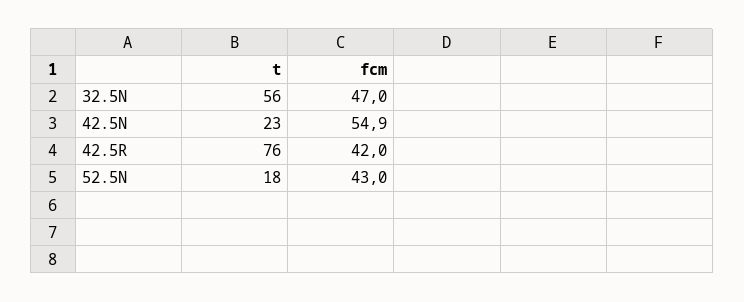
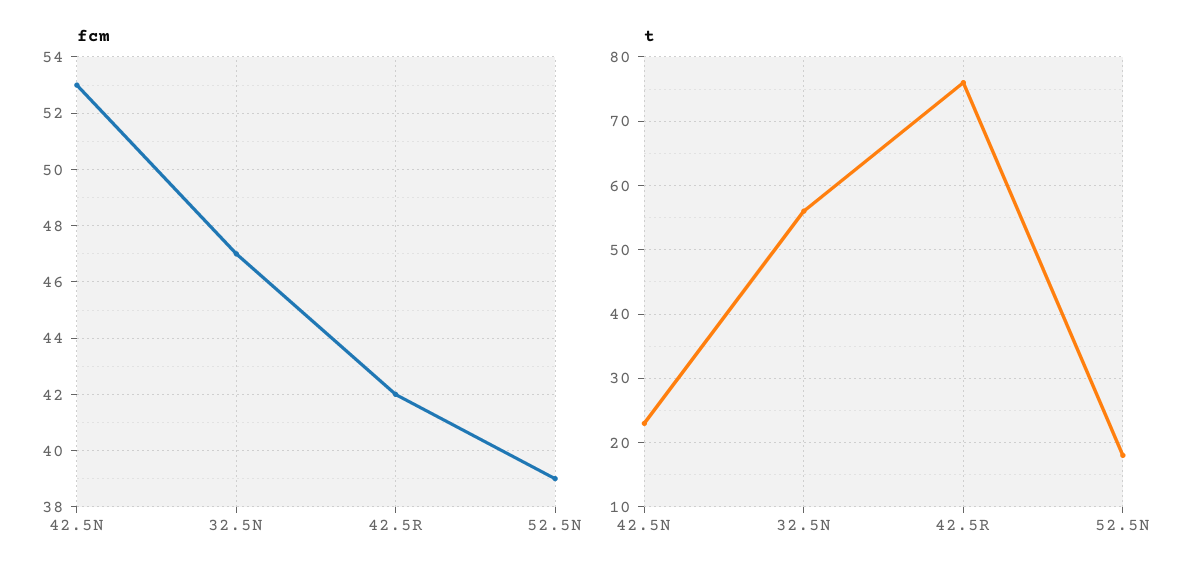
fcm, 42.5N: 54.9 -> 53
fcm, 52.5N: 43 -> 39

